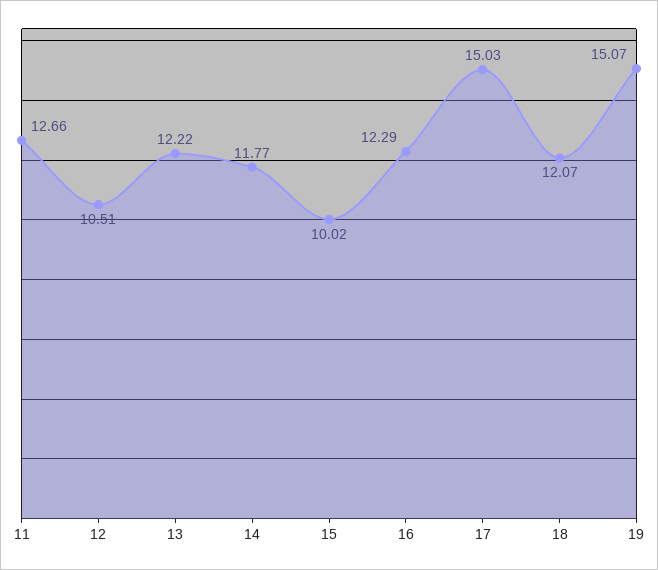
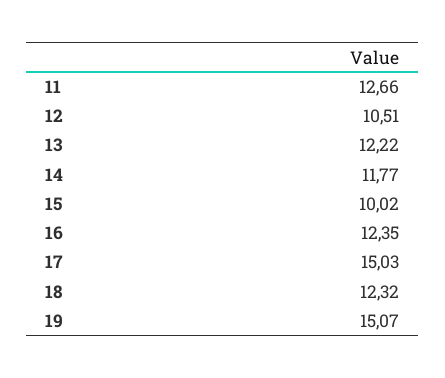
16: 12.29 -> 12.35
18: 12.07 -> 12.32

